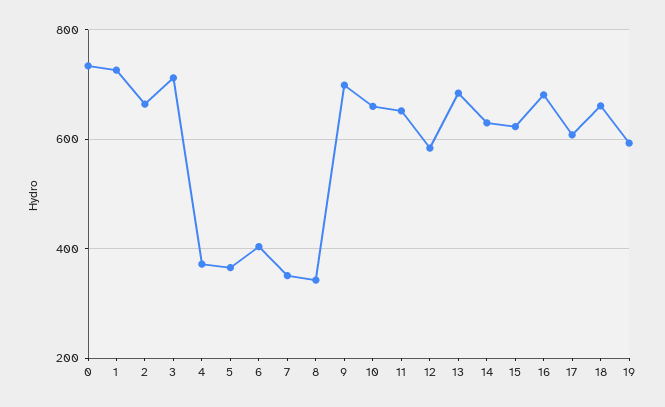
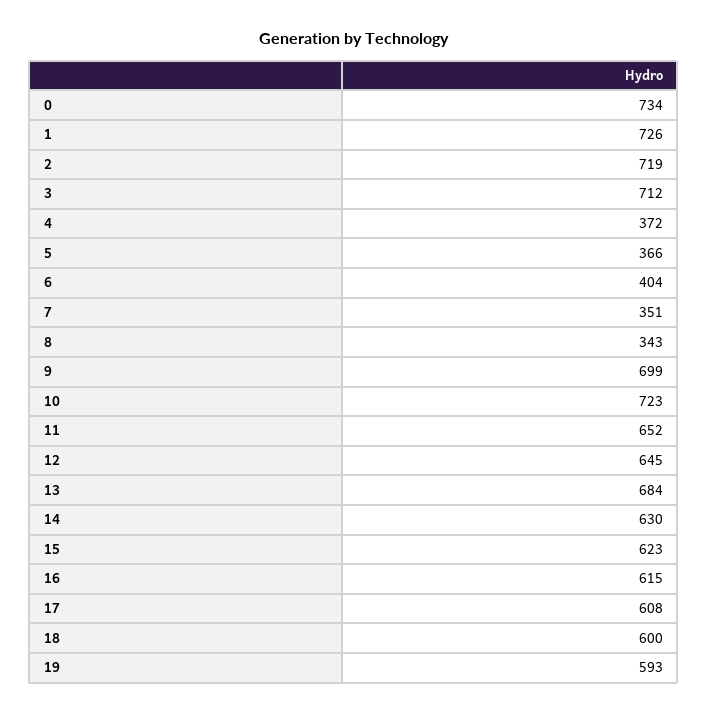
2: 660 -> 719
10: 660 -> 723
12: 580 -> 645
16: 680 -> 615
18: 660 -> 600

